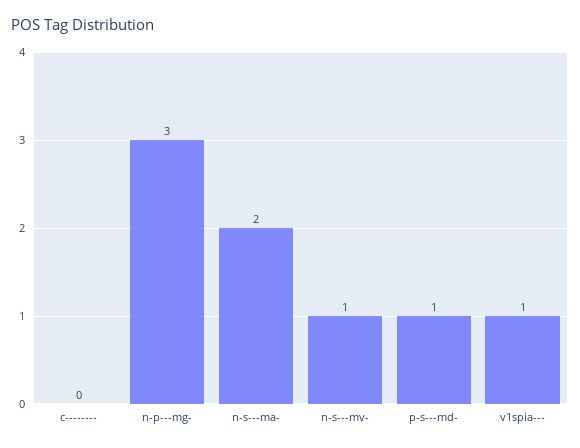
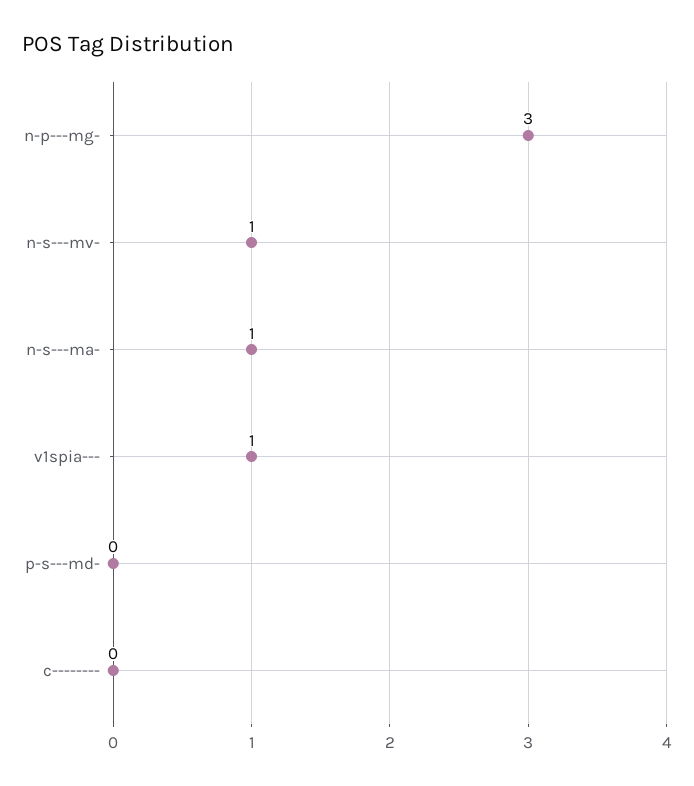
n-s---ma-: 2 -> 1
p-s---md-: 1 -> 0

